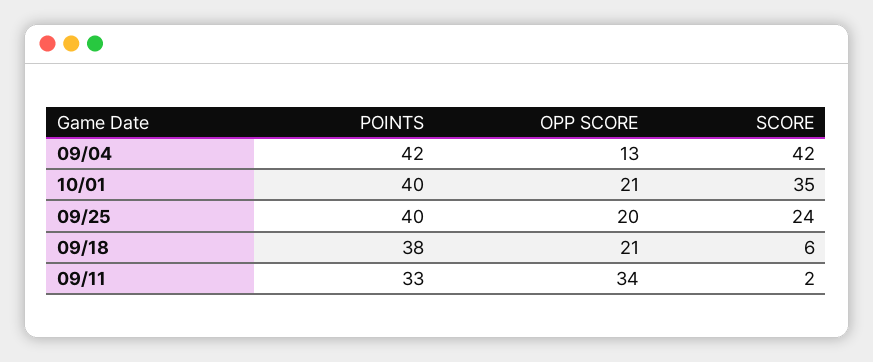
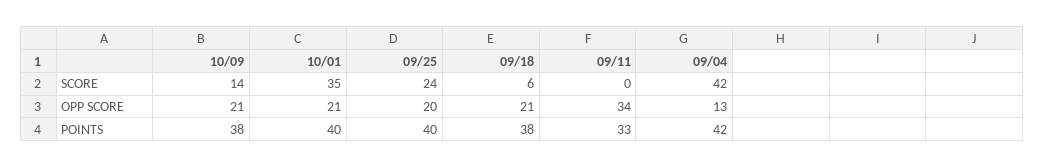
SCORE, 09/11: 2 -> 0
SCORE, 10/09: none -> 14
OPP SCORE, 10/09: none -> 21
POINTS, 10/09: none -> 38

